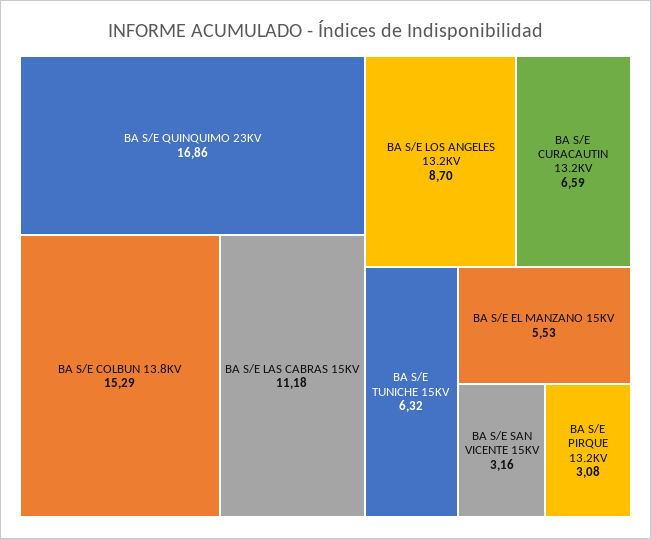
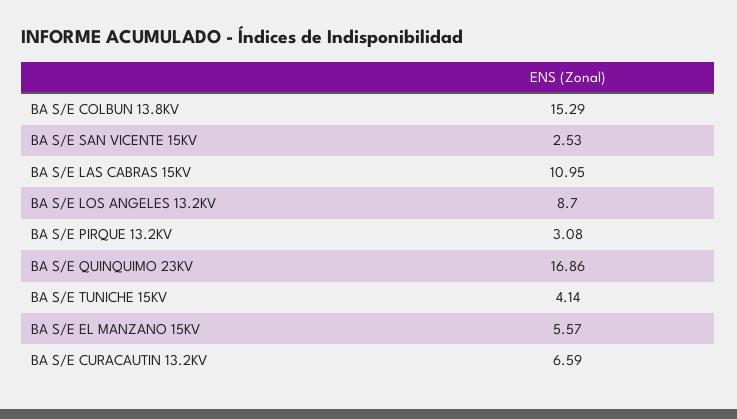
BA S/E LAS CABRAS 15KV: 11.18 -> 10.95
BA S/E TUNICHE 15KV: 6.32 -> 4.14
BA S/E EL MANZANO 15KV: 5.53 -> 5.57
BA S/E SAN VICENTE 15KV: 3.16 -> 2.53

